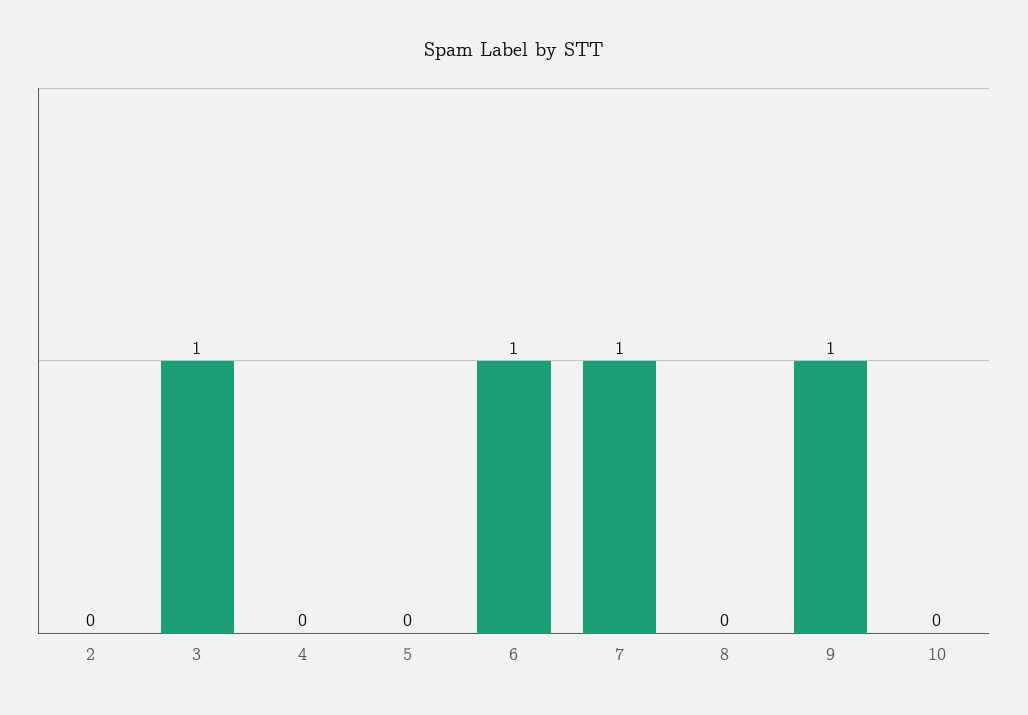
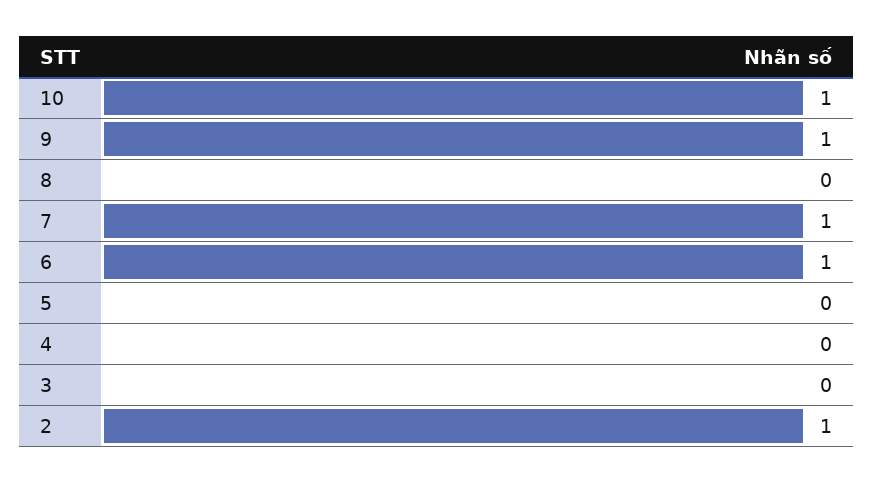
2: 0 -> 1
3: 1 -> 0
10: 0 -> 1

